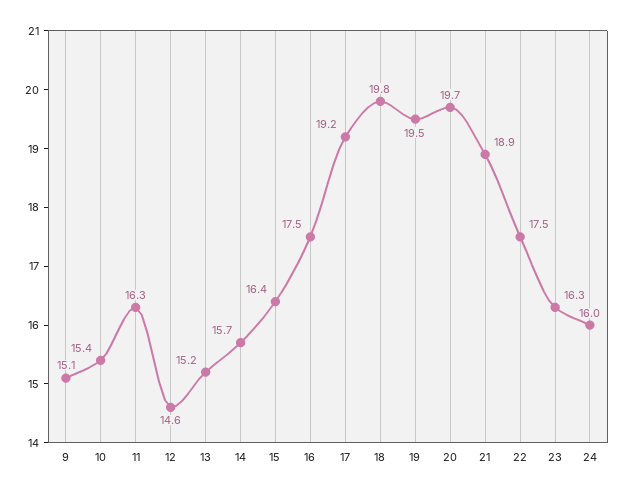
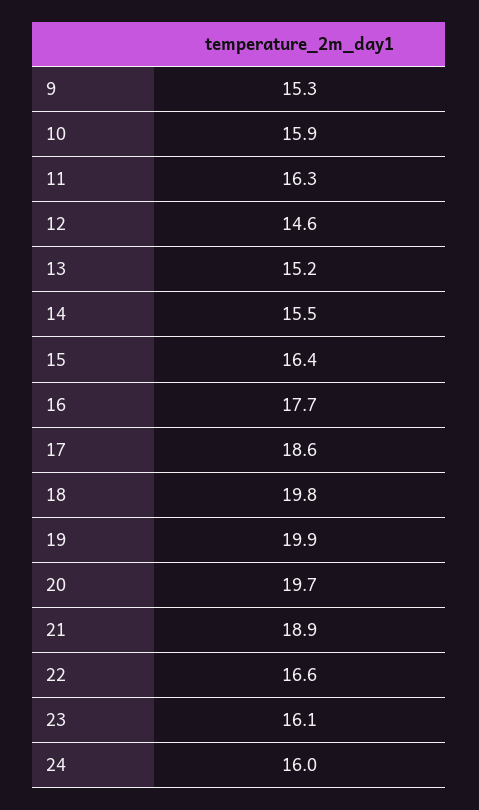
9: 15.1 -> 15.3
10: 15.4 -> 15.9
14: 15.7 -> 15.5
16: 17.5 -> 17.7
17: 19.2 -> 18.6
19: 19.5 -> 19.9
22: 17.5 -> 16.6
23: 16.3 -> 16.1

